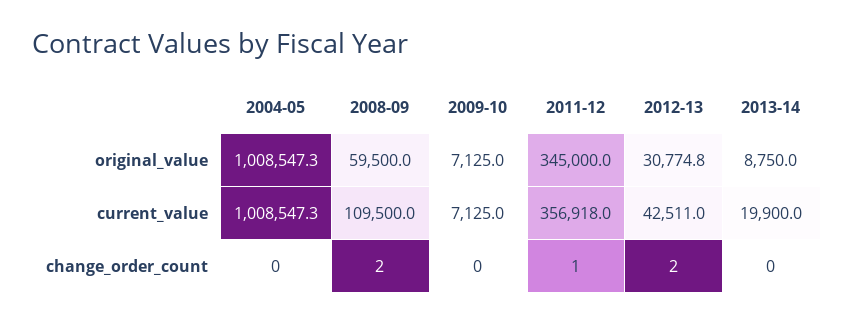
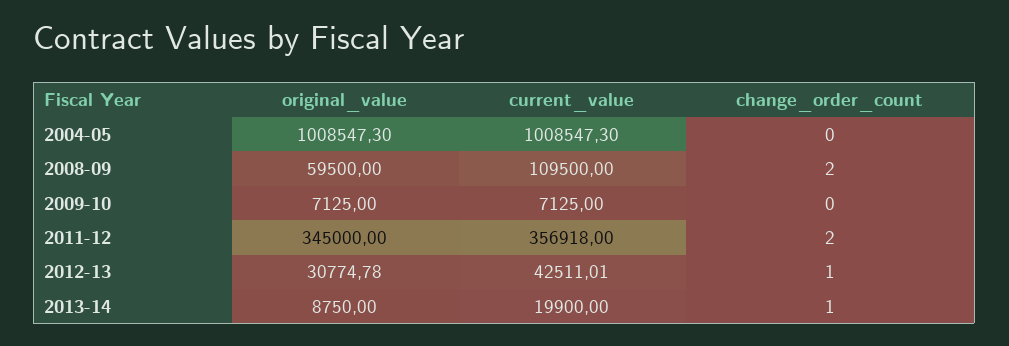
2011-12, change_order_count: 1 -> 2
2012-13, change_order_count: 2 -> 1
2013-14, change_order_count: 0 -> 1

